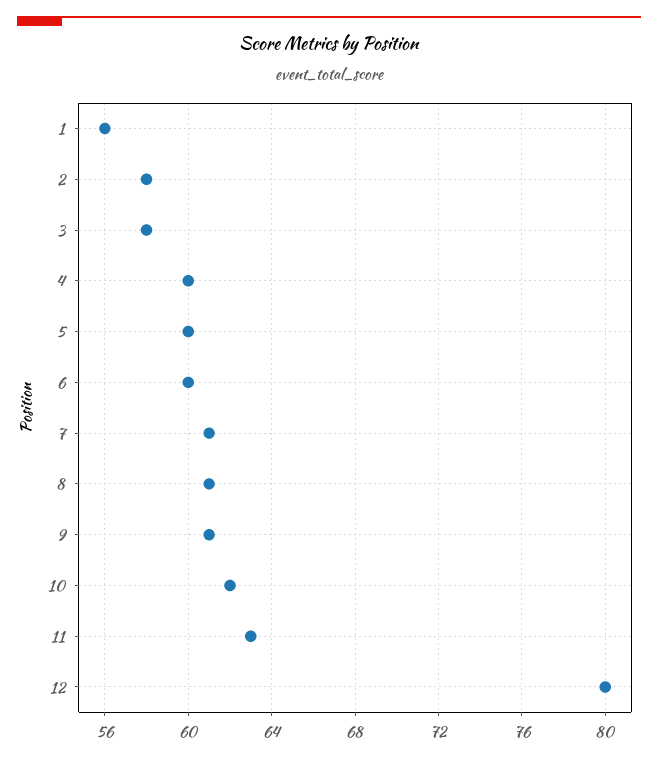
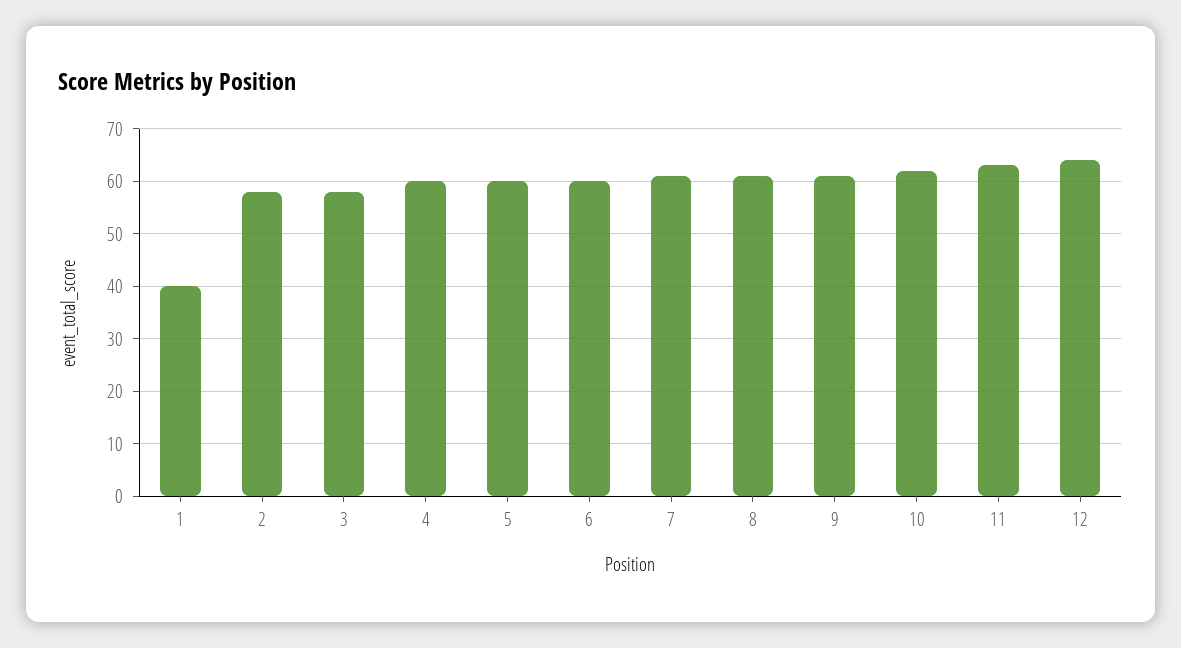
1: 56 -> 40
12: 80 -> 65

